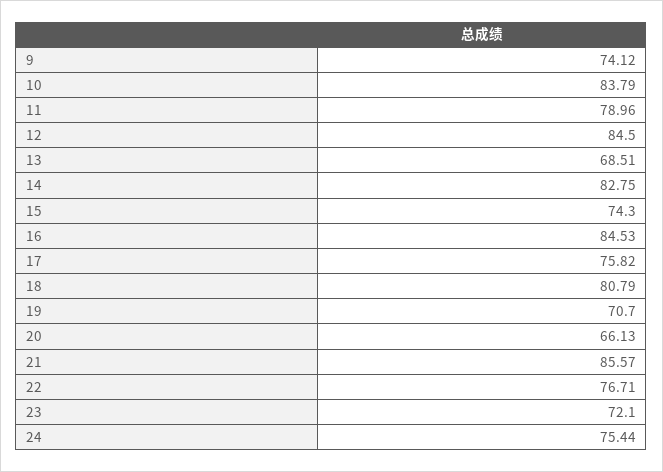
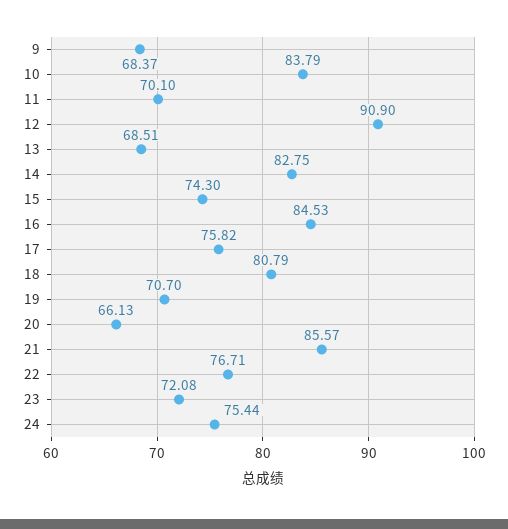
9: 74.12 -> 68.37
11: 78.96 -> 70.1
12: 84.5 -> 90.9
23: 72.1 -> 72.08

